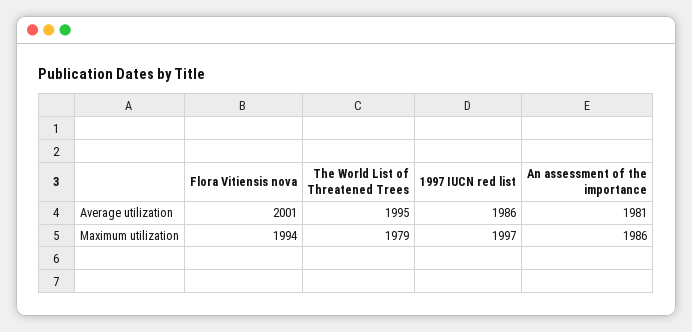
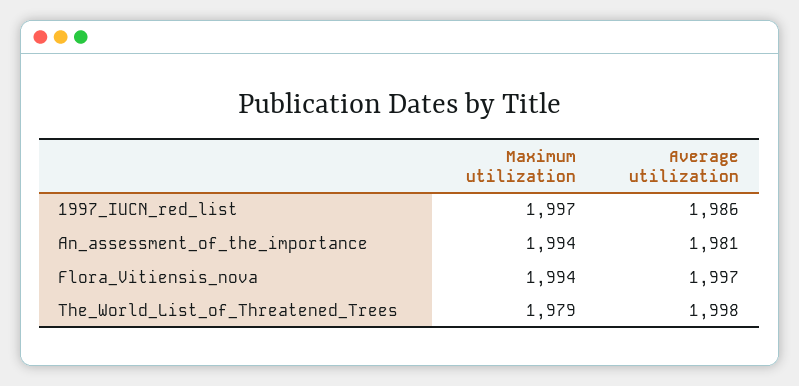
Flora Vitiensis nova, Average utilization: 2001 -> 1997
The World List of Threatened Trees, Average utilization: 1995 -> 1998
An assessment of the importance, Maximum utilization: 1986 -> 1994

